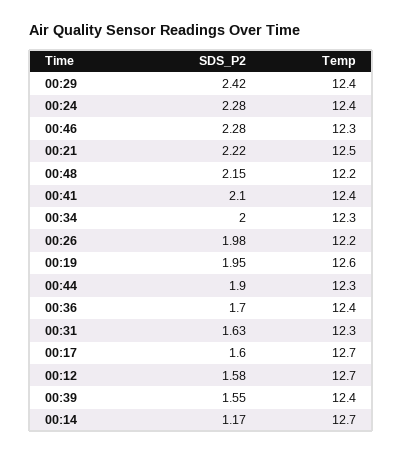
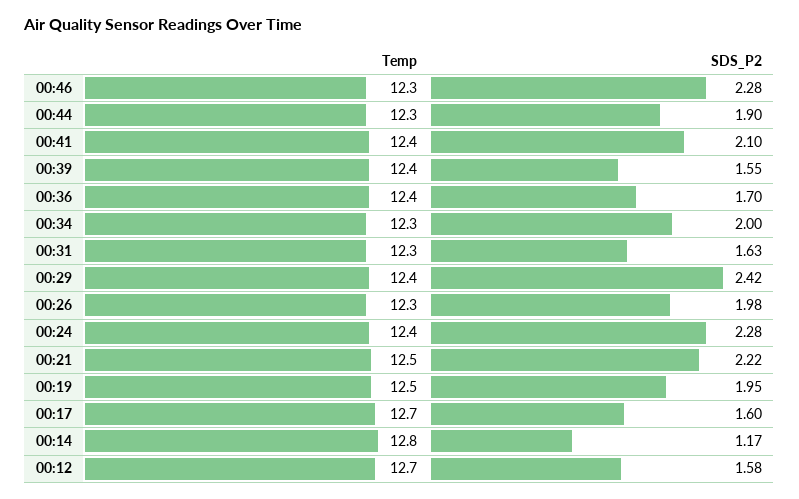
SDS_P2, 00:48: 2.15 -> none
Temp, 00:48: 12.2 -> none
Temp, 00:26: 12.2 -> 12.3
Temp, 00:19: 12.6 -> 12.5
Temp, 00:14: 12.7 -> 12.8

